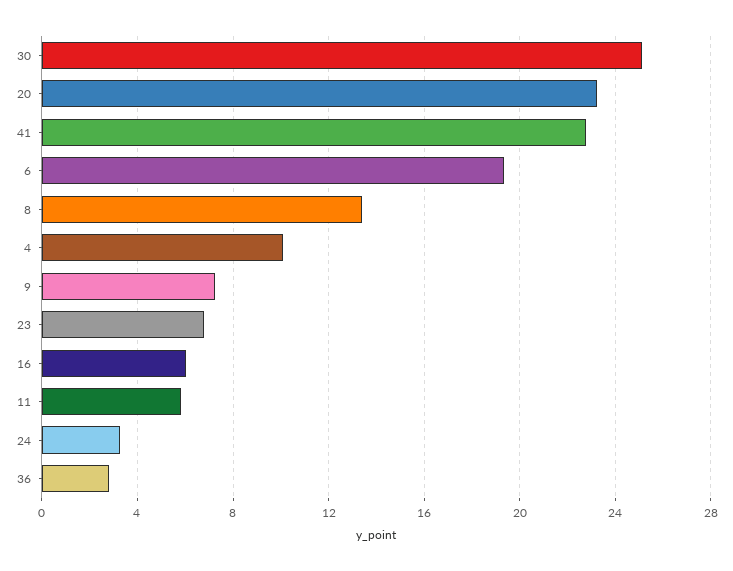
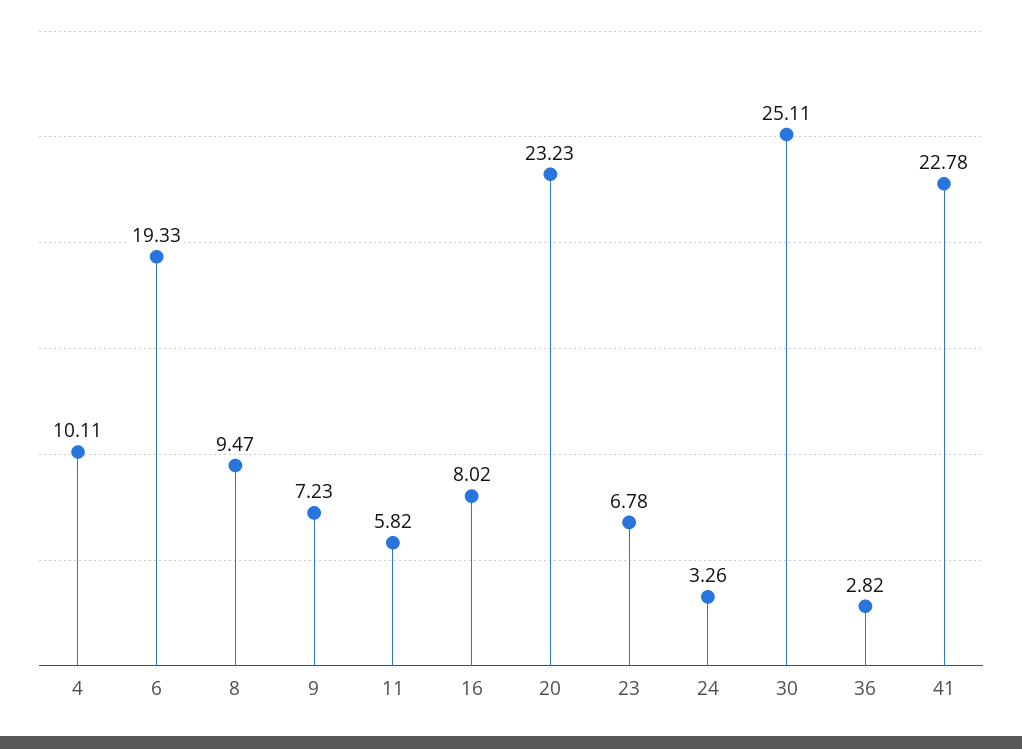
8: 13.5 -> 9.47
16: 6 -> 8.02

